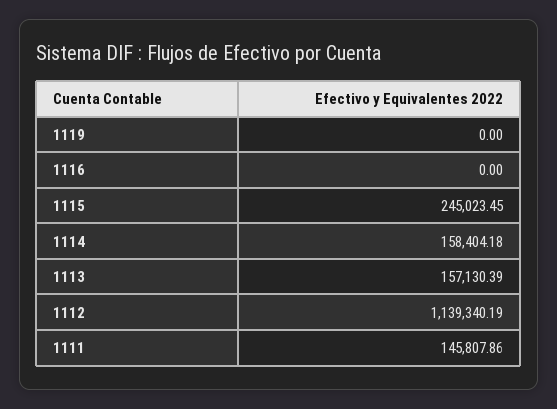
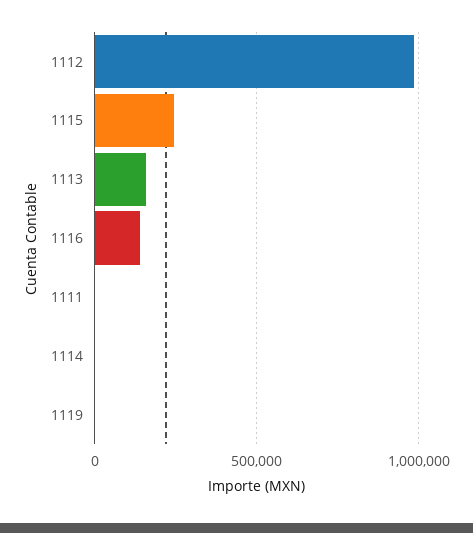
1116: 0 -> 150000
1114: 158404.18 -> 0
1112: 1139340.19 -> 1000000
1111: 145807.86 -> 0

